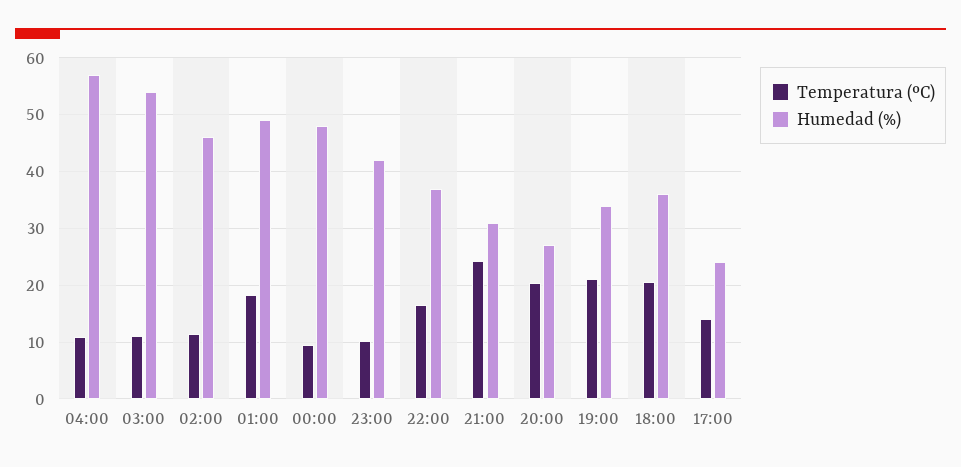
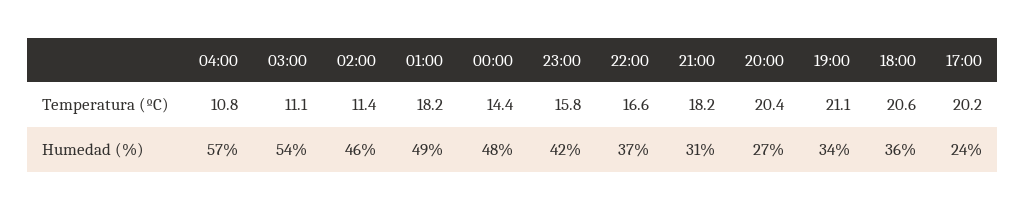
Temperatura (ºC), 00:00: 10 -> 14.4
Temperatura (ºC), 23:00: 10 -> 15.8
Temperatura (ºC), 21:00: 24 -> 18.2
Temperatura (ºC), 17:00: 14 -> 20.2

